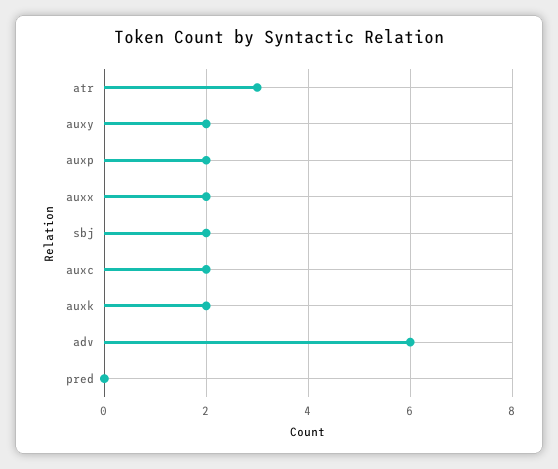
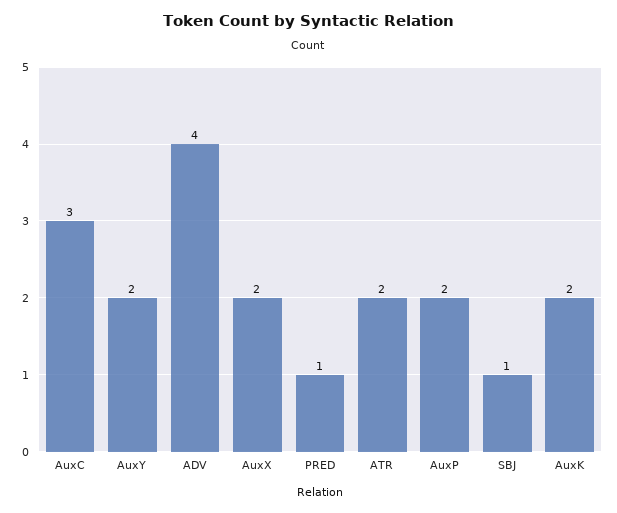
atr: 3 -> 2
sbj: 2 -> 1
auxc: 2 -> 3
adv: 6 -> 4
pred: 0 -> 1

